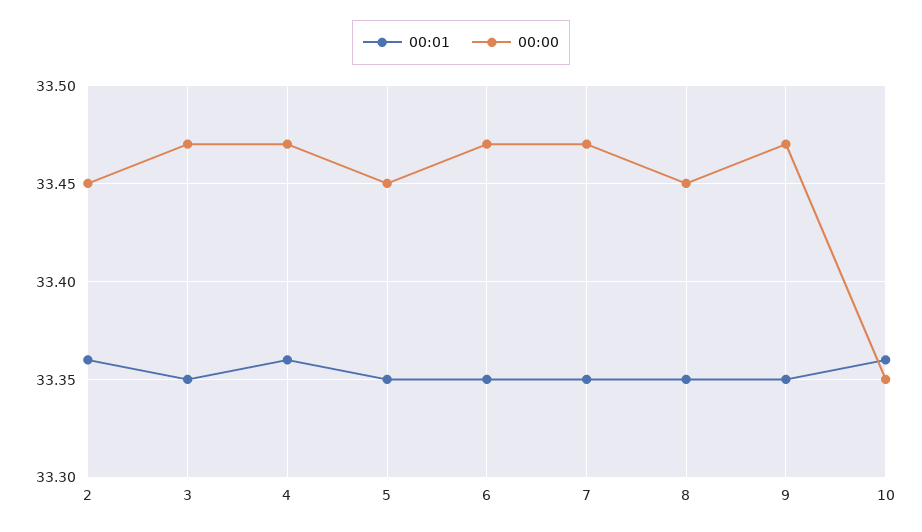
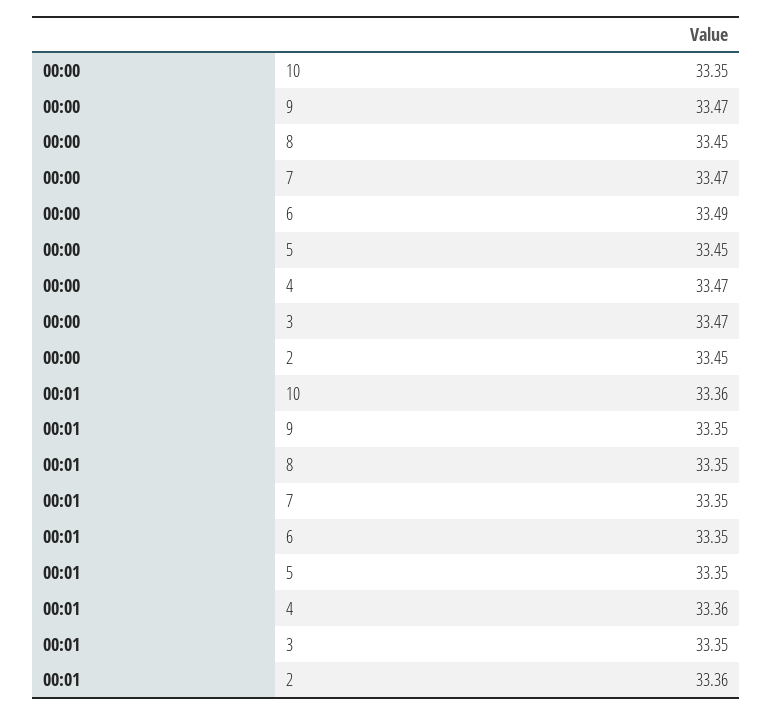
00:00, 6: 33.47 -> 33.49

